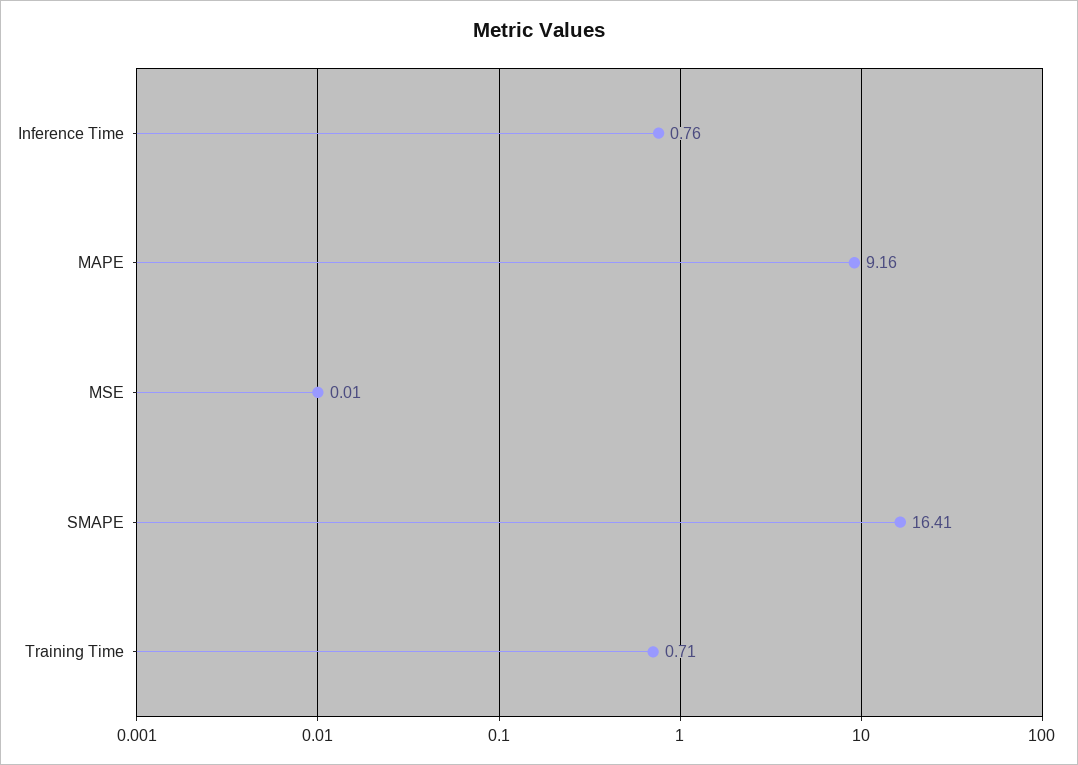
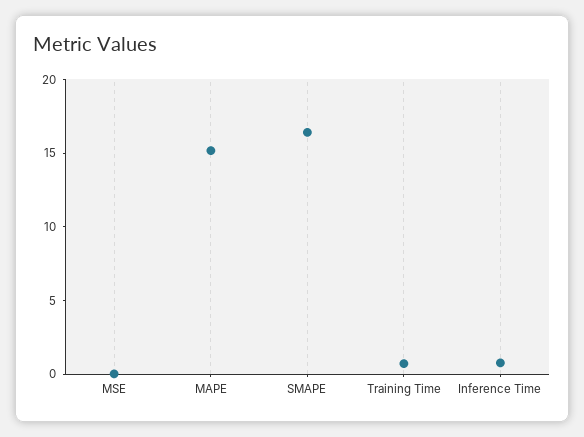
MAPE: 9.16 -> 15

